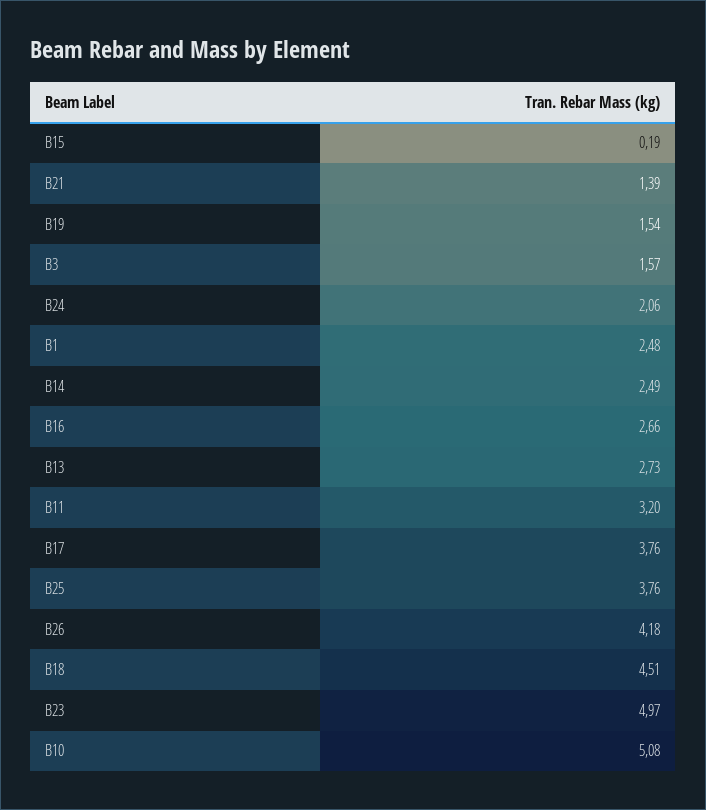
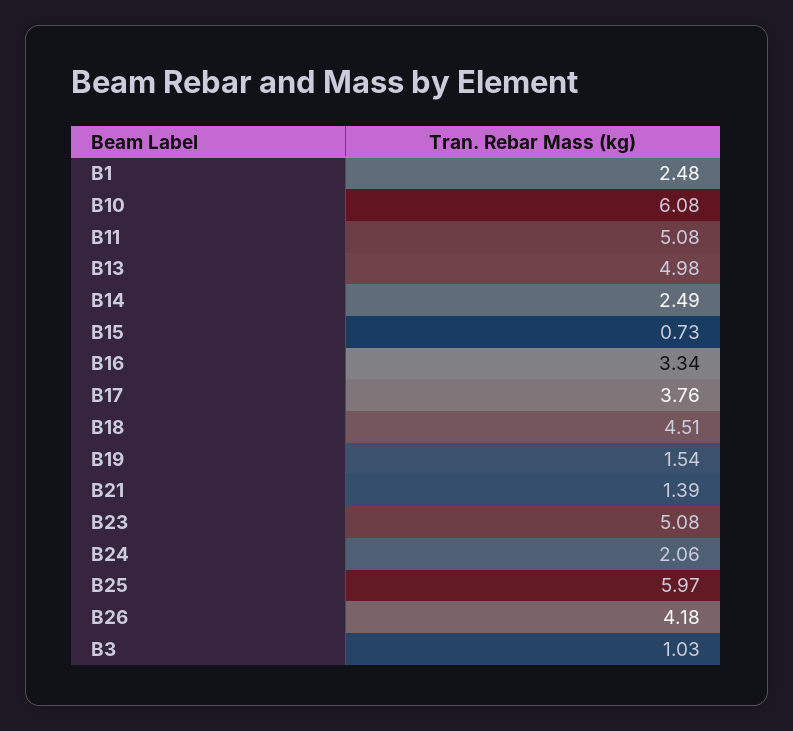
B15: 0.19 -> 0.73
B3: 1.57 -> 1.03
B16: 2.66 -> 3.34
B13: 2.73 -> 4.98
B11: 3.2 -> 5.08
B25: 3.76 -> 5.97
B23: 4.97 -> 5.08
B10: 5.08 -> 6.08

